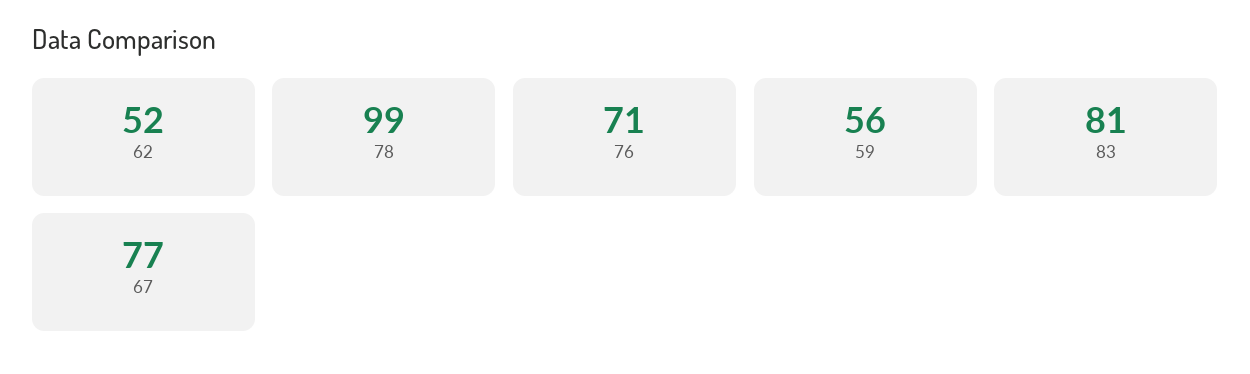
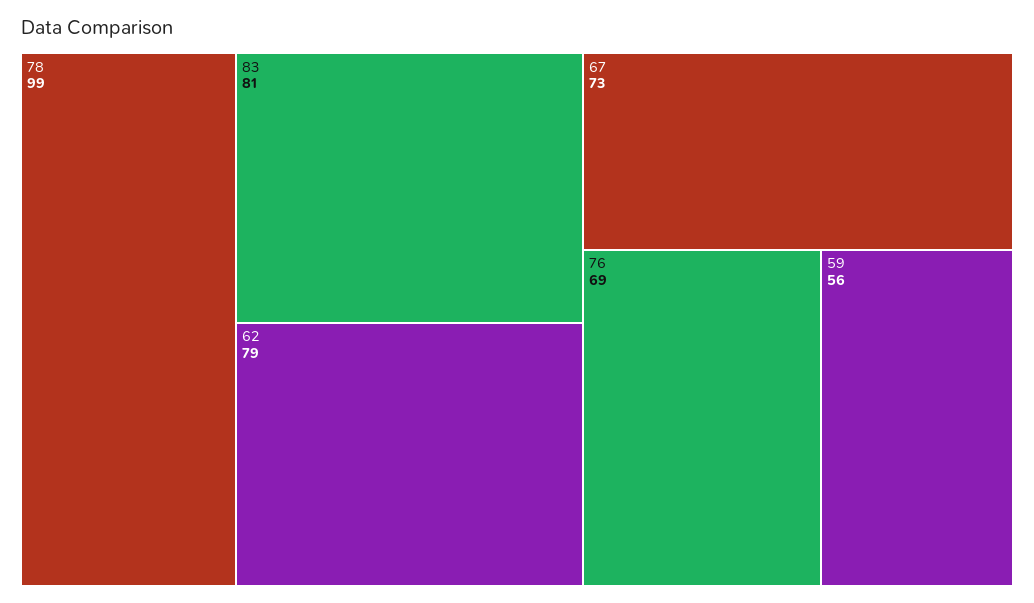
62: 52 -> 79
76: 71 -> 69
67: 77 -> 73

